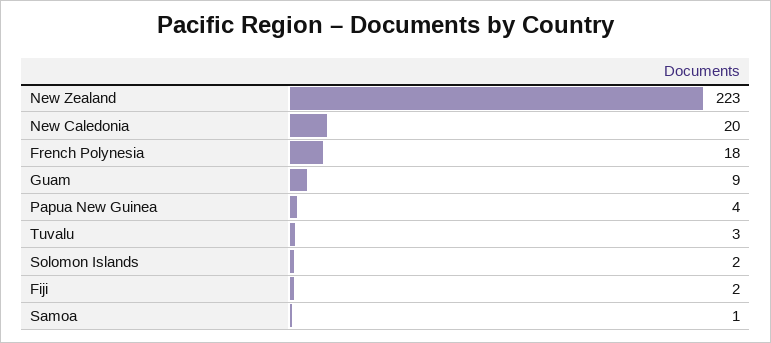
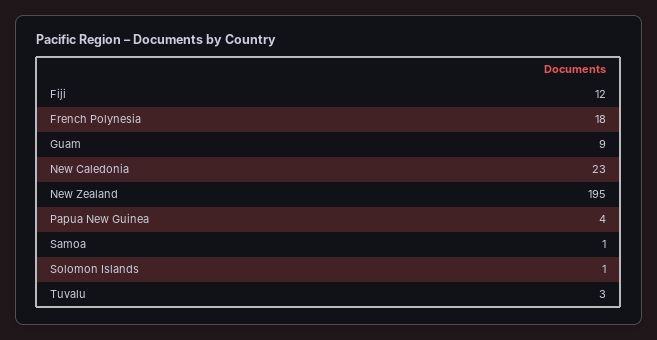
New Zealand: 223 -> 195
New Caledonia: 20 -> 23
Solomon Islands: 2 -> 1
Fiji: 2 -> 12

